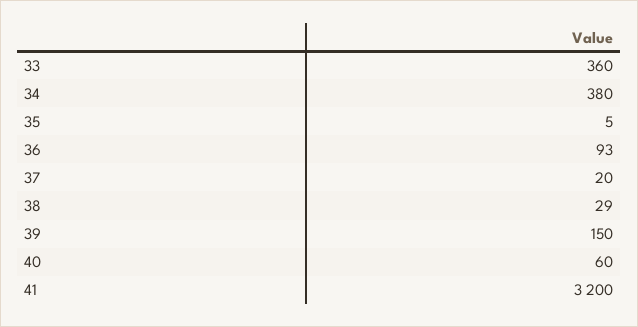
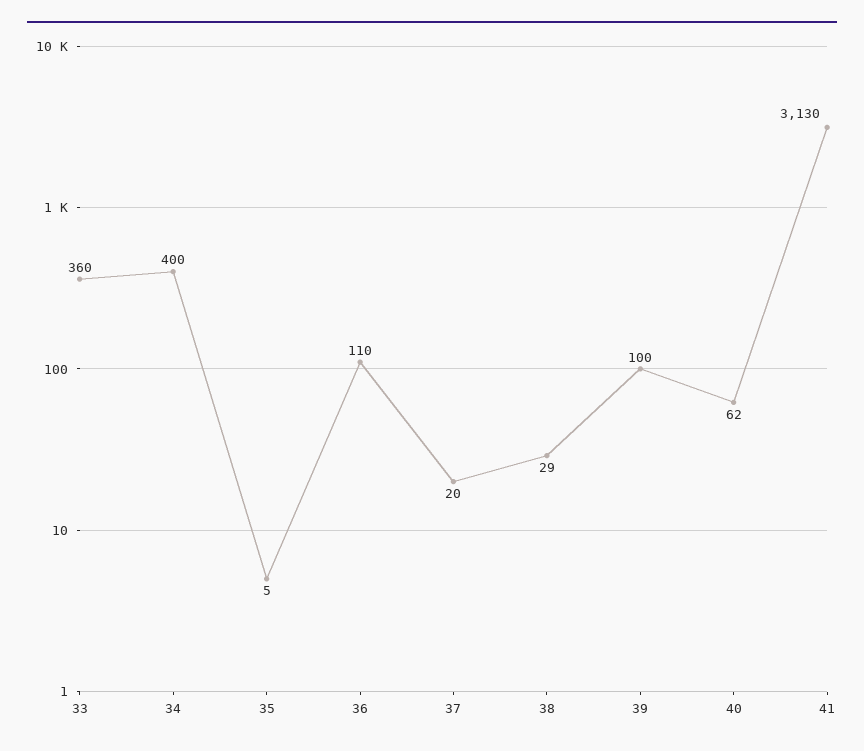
34: 380 -> 400
36: 93 -> 110
39: 150 -> 100
40: 60 -> 62
41: 3200 -> 3130

